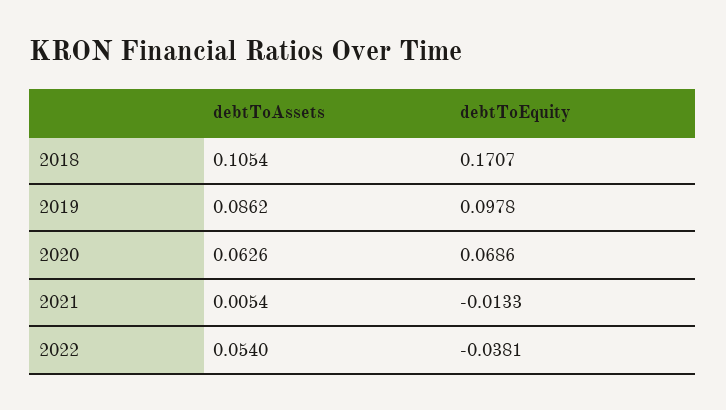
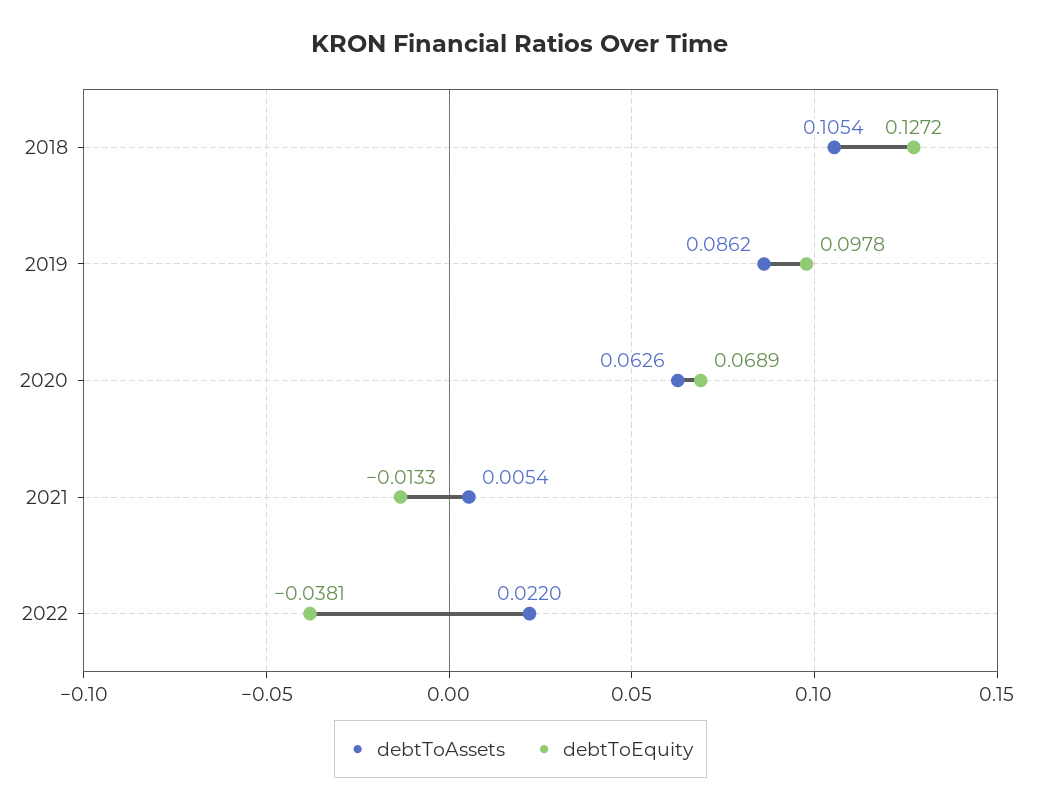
debtToEquity, 2018: 0.1707 -> 0.1272
debtToEquity, 2020: 0.0686 -> 0.0689
debtToAssets, 2022: 0.054 -> 0.022

